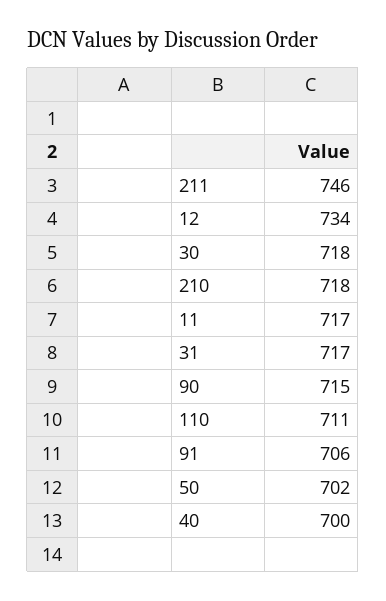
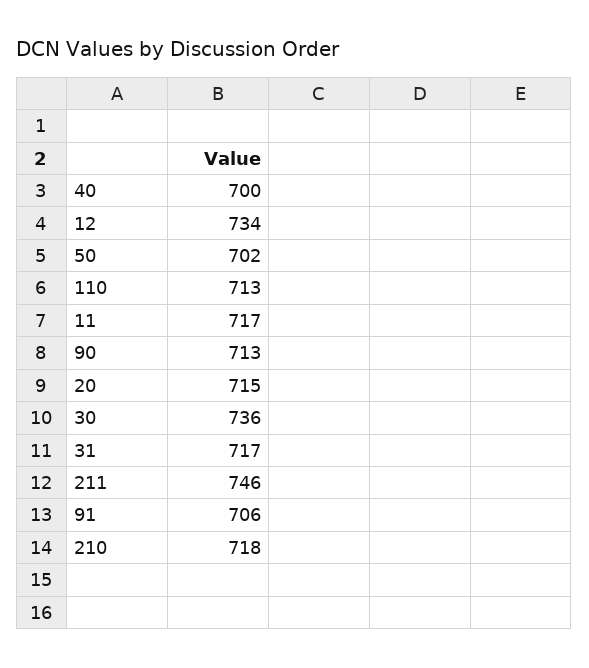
30: 718 -> 736
90: 715 -> 713
110: 711 -> 713
20: none -> 715

